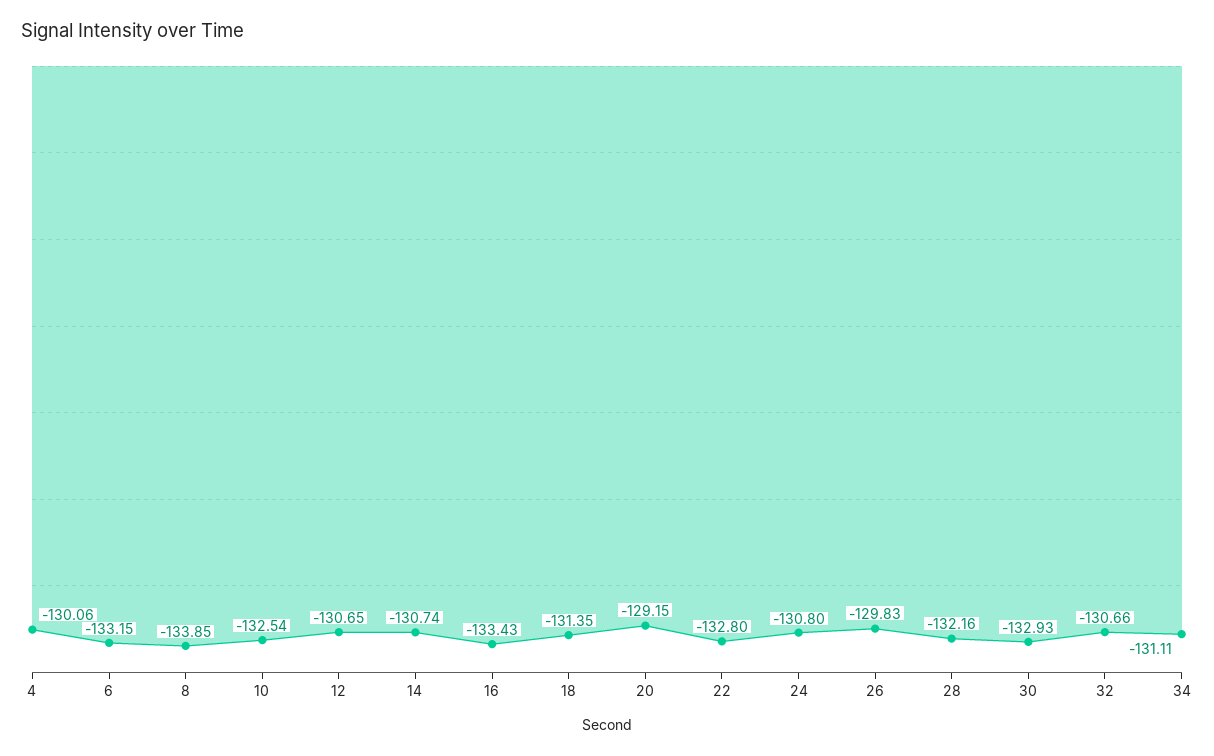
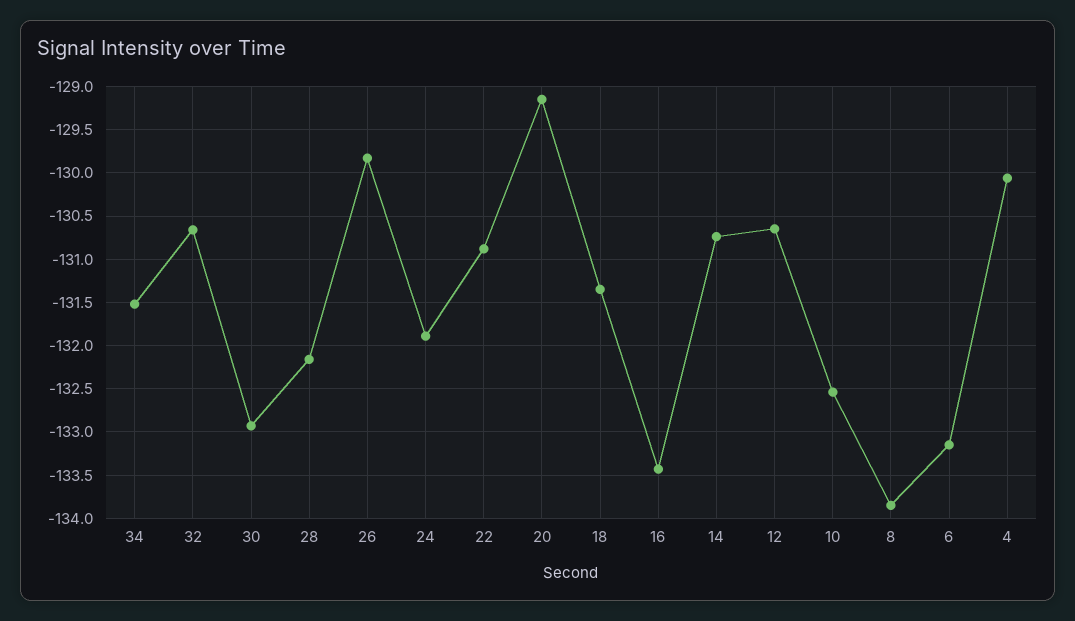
22: -132.8 -> -130.9
24: -130.8 -> -131.9
34: -131.11 -> -131.5

